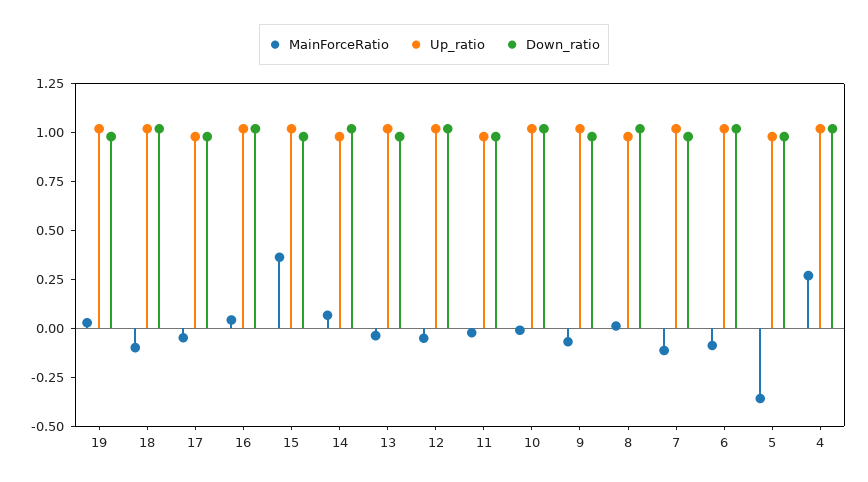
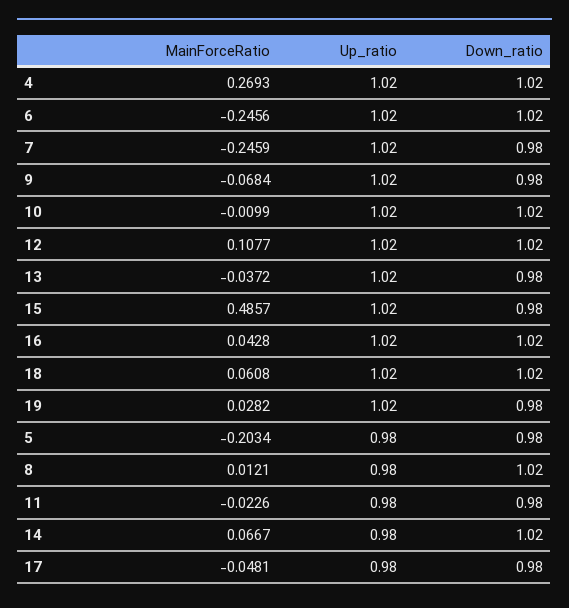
MainForceRatio, 18: -0.1 -> 0.0608
MainForceRatio, 15: 0.35 -> 0.4857
MainForceRatio, 12: -0.05 -> 0.1077
MainForceRatio, 7: -0.1 -> -0.2459
MainForceRatio, 6: -0.1 -> -0.2456
MainForceRatio, 5: -0.35 -> -0.2034

